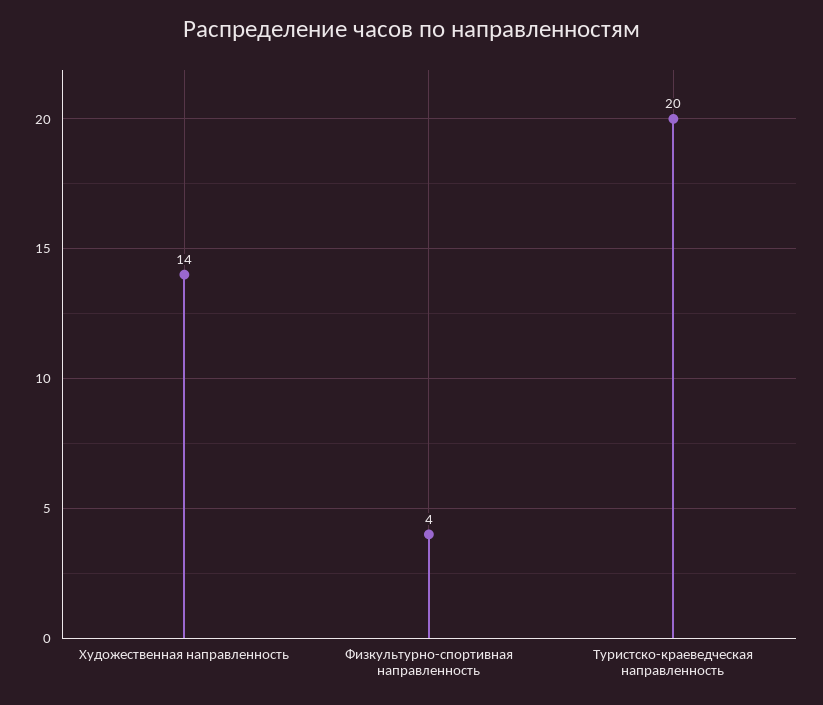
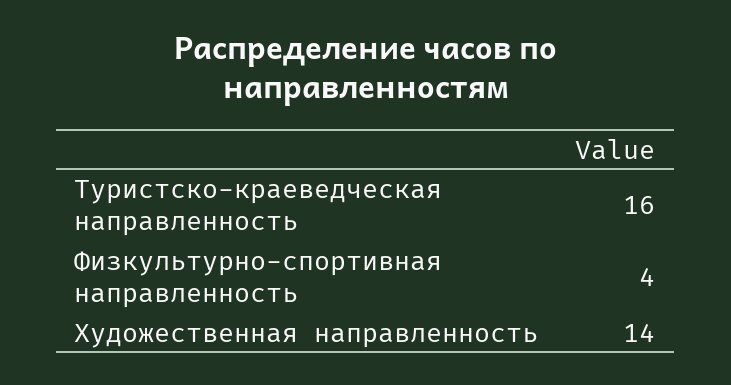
Туристско-краеведческая направленность: 20 -> 16

